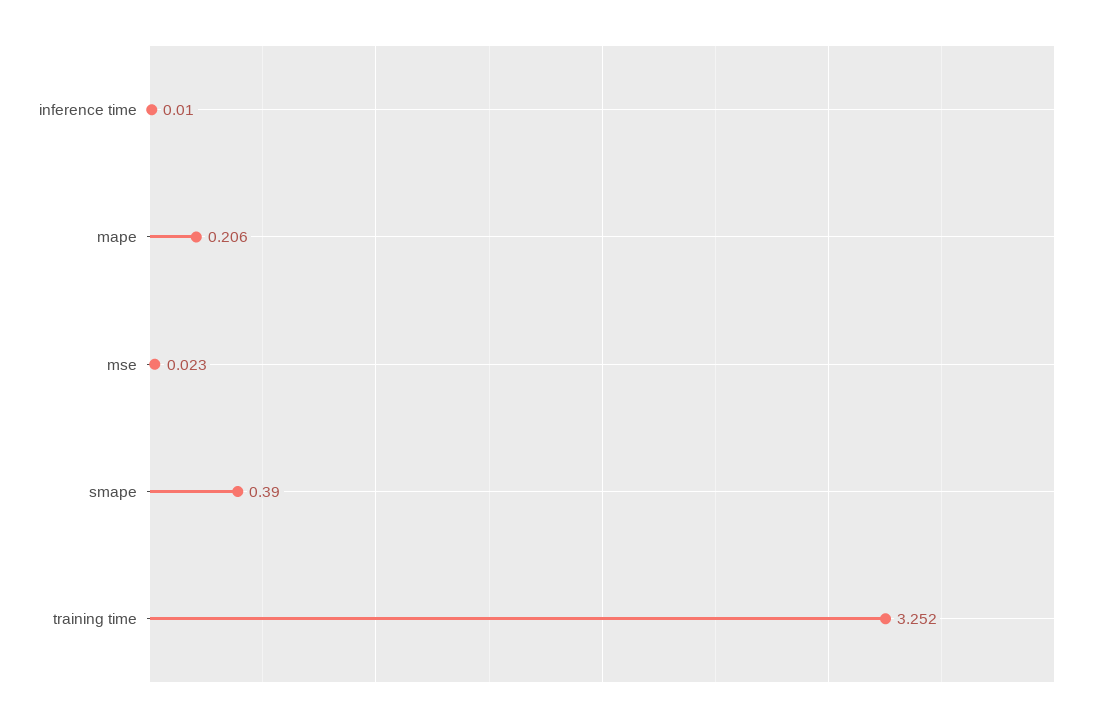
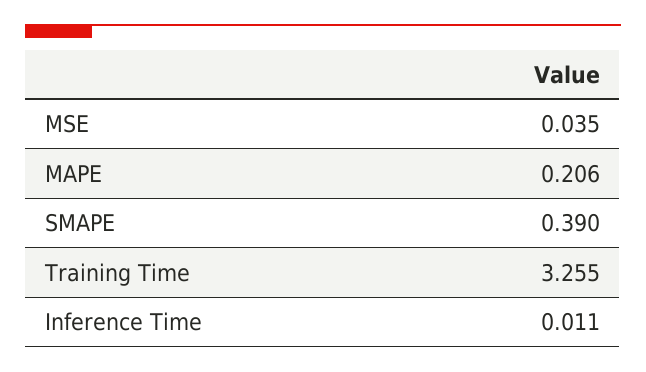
inference time: 0.01 -> 0.011
mse: 0.023 -> 0.035
training time: 3.252 -> 3.255

